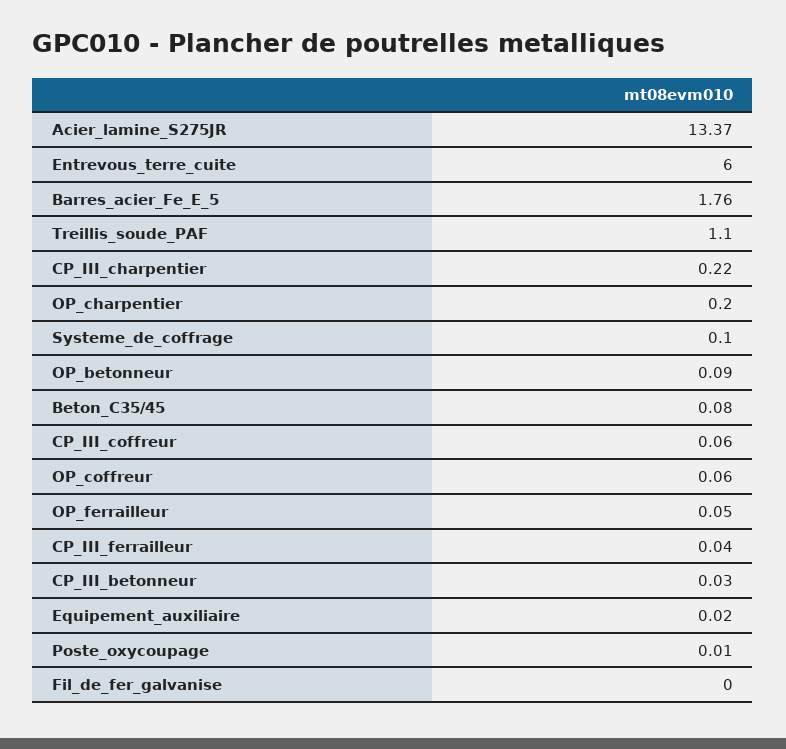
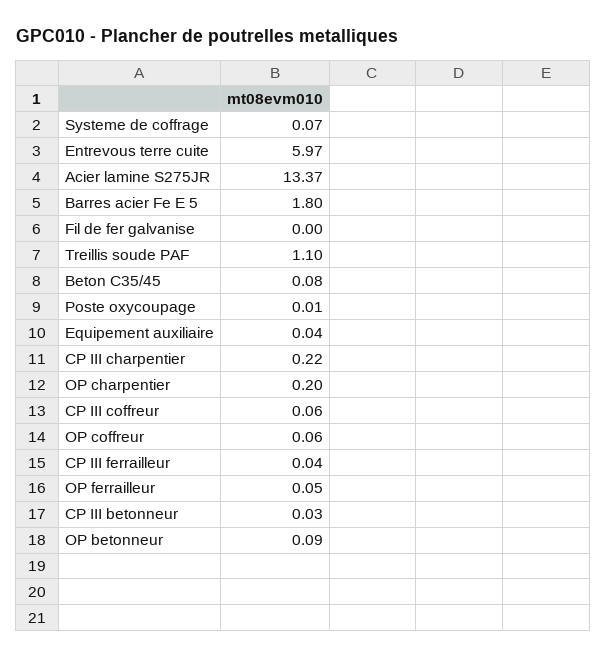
Entrevous_terre_cuite: 6 -> 5.97
Barres_acier_Fe_E_5: 1.76 -> 1.8
Systeme_de_coffrage: 0.1 -> 0.07
Equipement_auxiliaire: 0.02 -> 0.04

